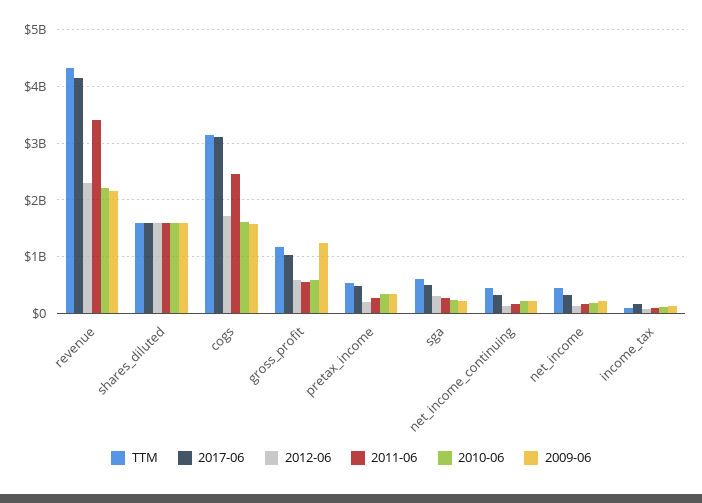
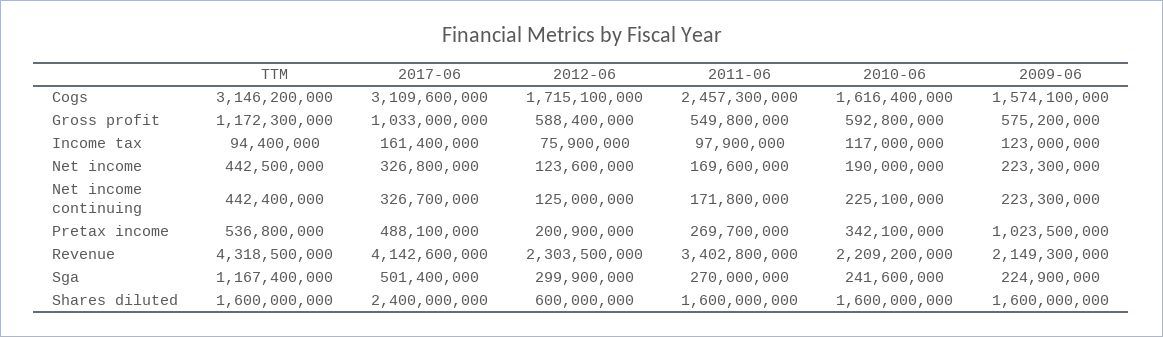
2017-06, shares_diluted: 1600000000 -> 2400000000
2012-06, shares_diluted: 1600000000 -> 600000000
2009-06, gross_profit: 1200000000 -> 575200000
2009-06, pretax_income: 400000000 -> 1023500000
TTM, sga: 600000000 -> 1167400000

